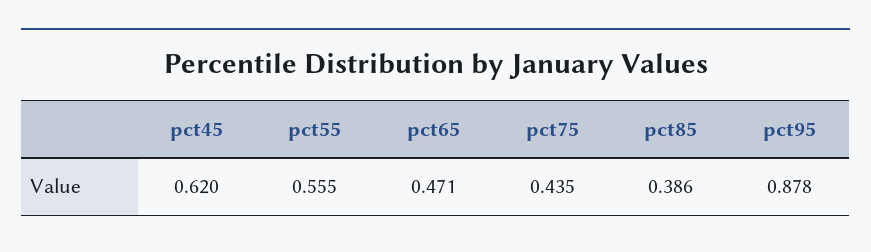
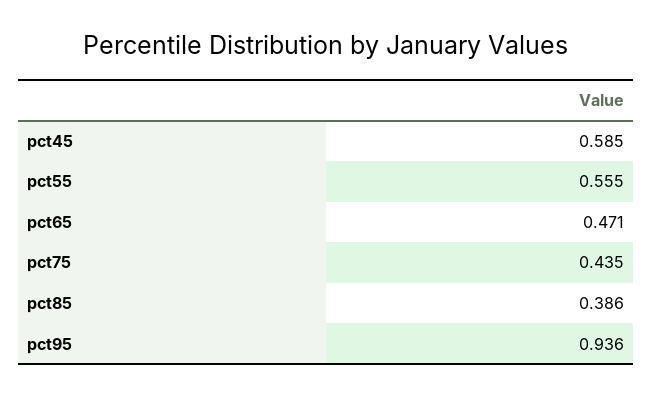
pct45: 0.62 -> 0.585
pct95: 0.878 -> 0.936

